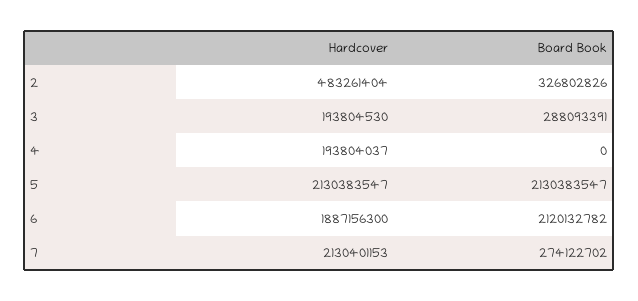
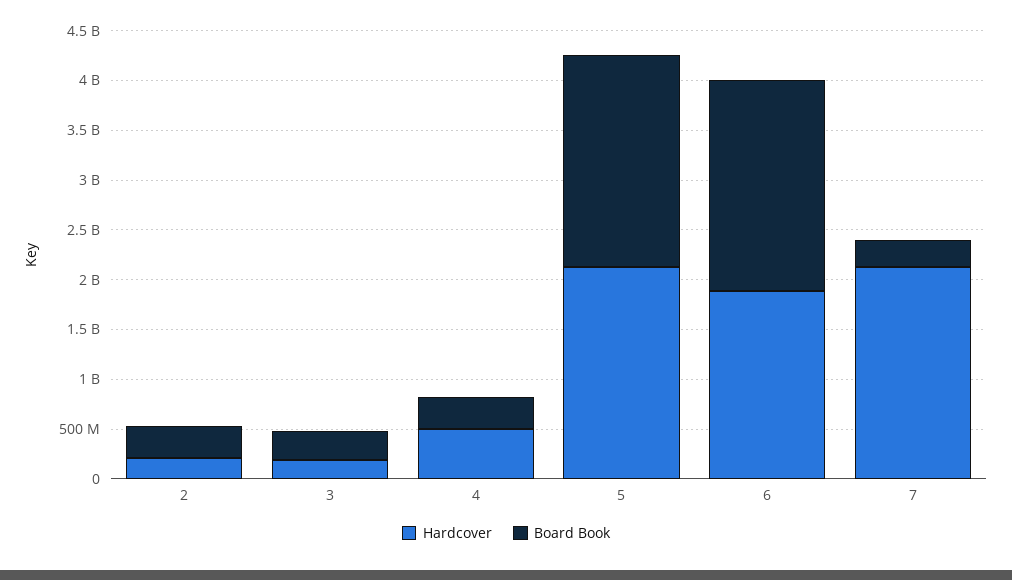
Hardcover, 2: 483261404 -> 200000000
Hardcover, 4: 193804037 -> 500000000
Board Book, 4: 0 -> 300000000

